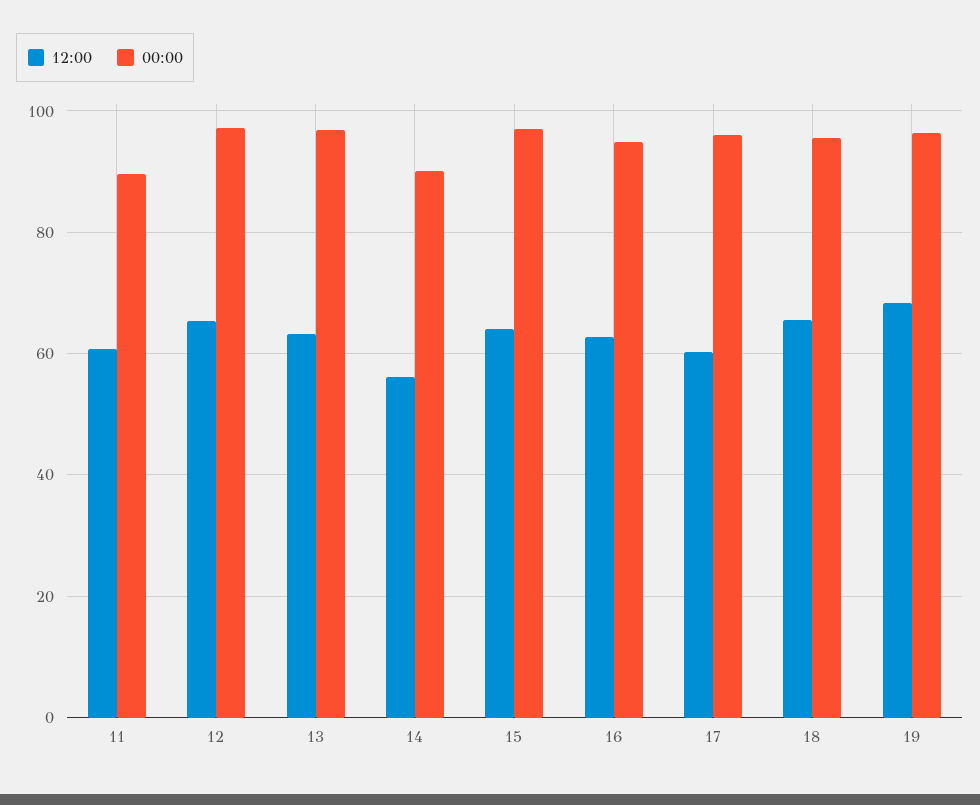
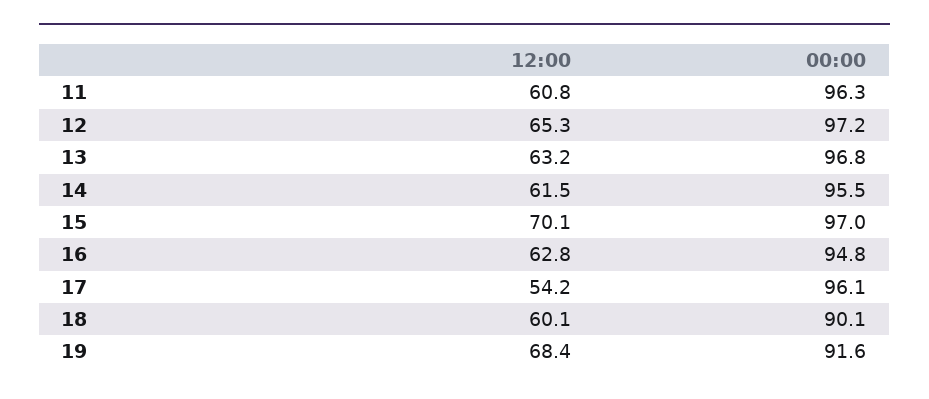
00:00, 11: 90 -> 96.3
12:00, 14: 56 -> 61.5
00:00, 14: 90 -> 95.5
12:00, 15: 64 -> 70.1
12:00, 17: 60 -> 54.2
12:00, 18: 66 -> 60.1
00:00, 18: 96 -> 90.1
00:00, 19: 96 -> 91.6

